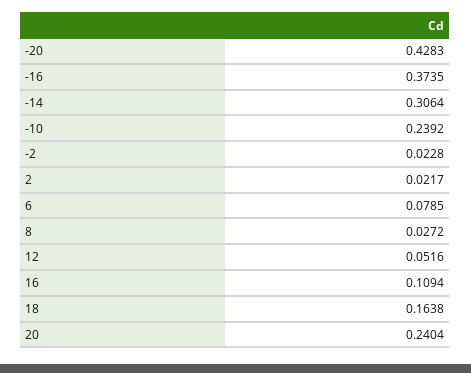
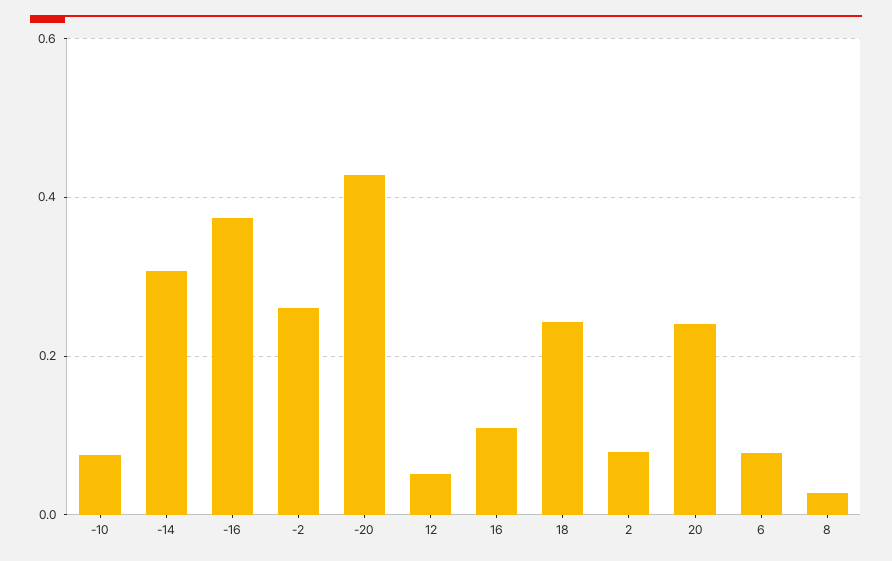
-10: 0.2392 -> 0.08
-2: 0.0228 -> 0.26
2: 0.0217 -> 0.08
18: 0.1638 -> 0.24

